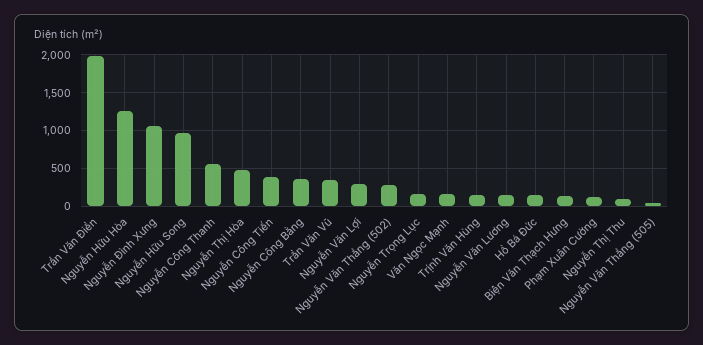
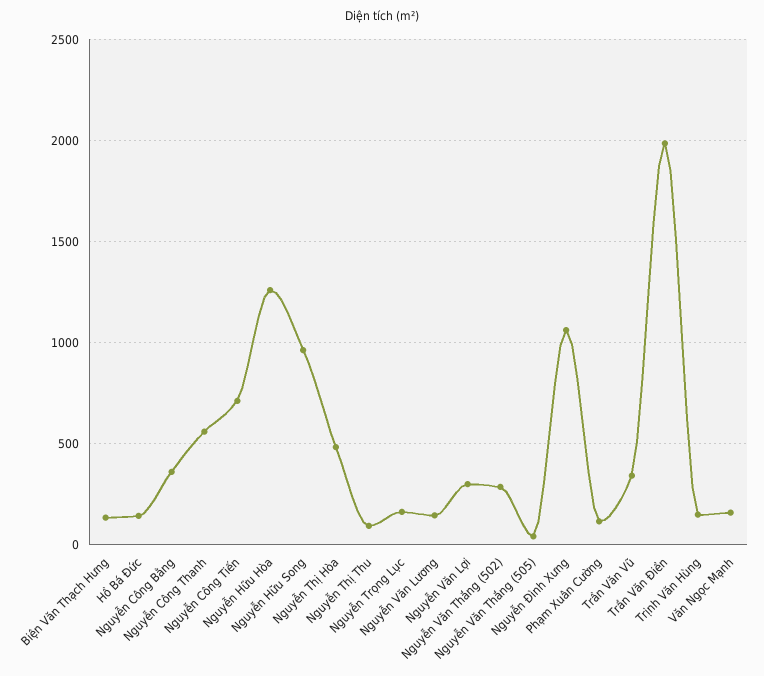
Nguyễn Công Tiến: 400 -> 700

